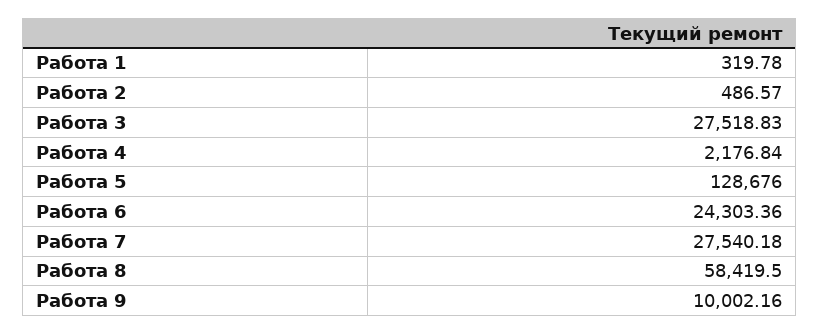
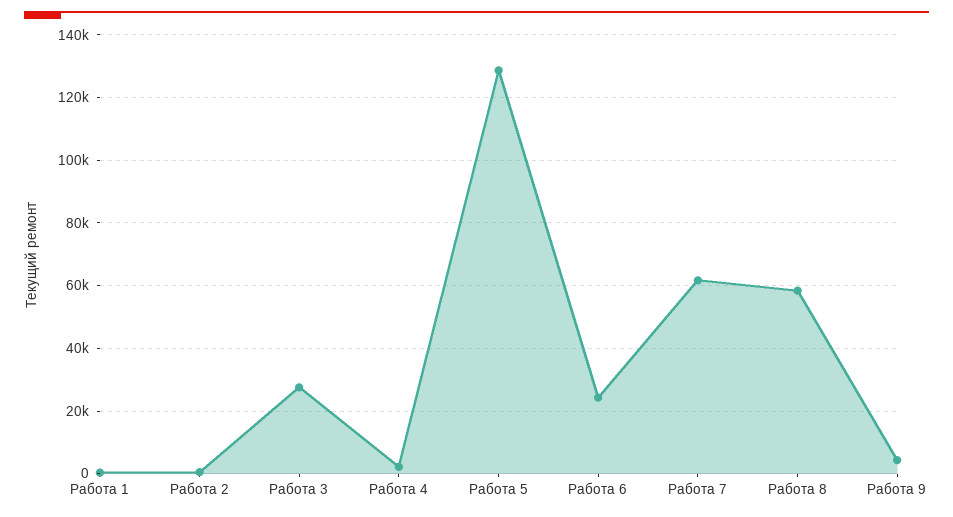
Работа 7: 27540.18 -> 62000
Работа 9: 10002.16 -> 4000

